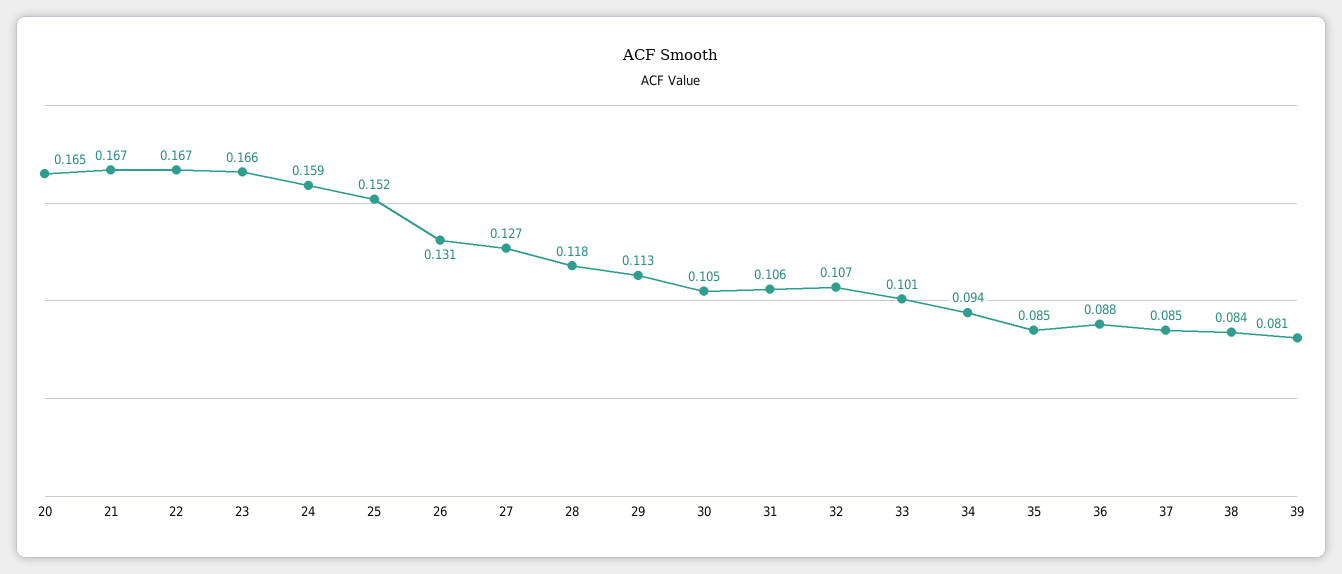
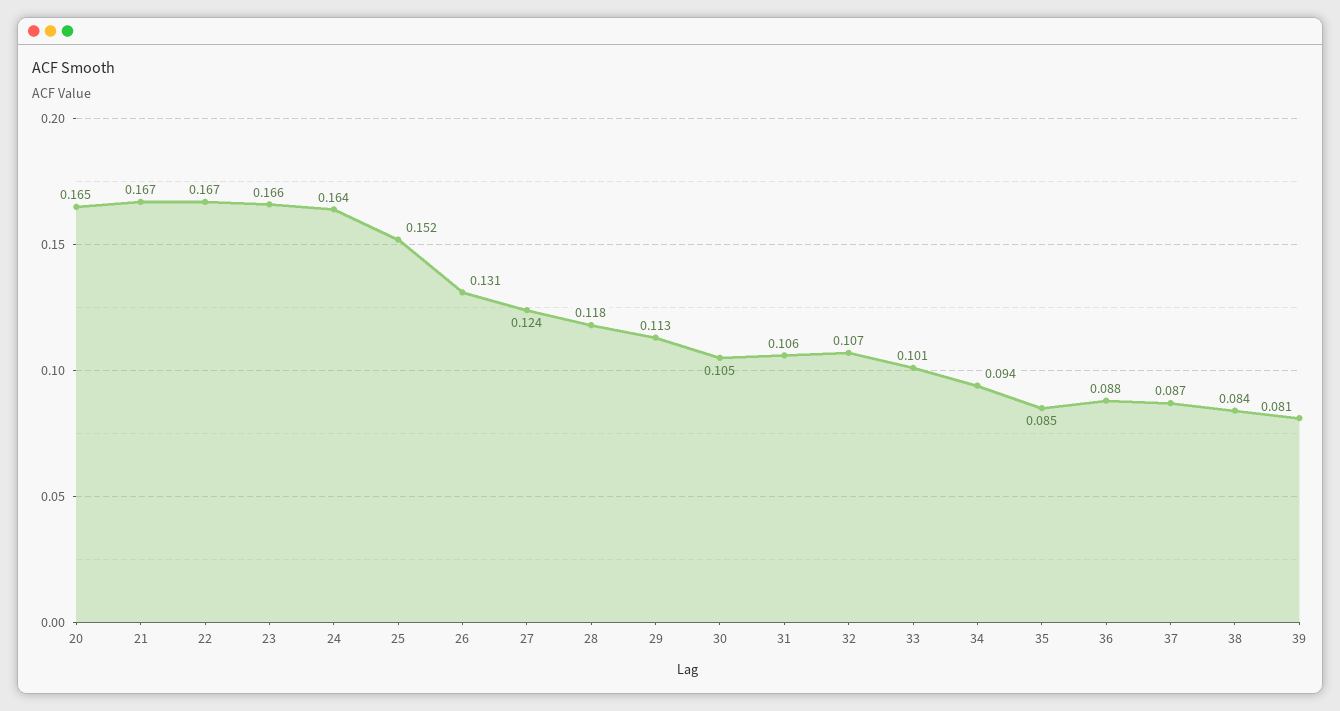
24: 0.159 -> 0.164
27: 0.127 -> 0.124
37: 0.085 -> 0.087

